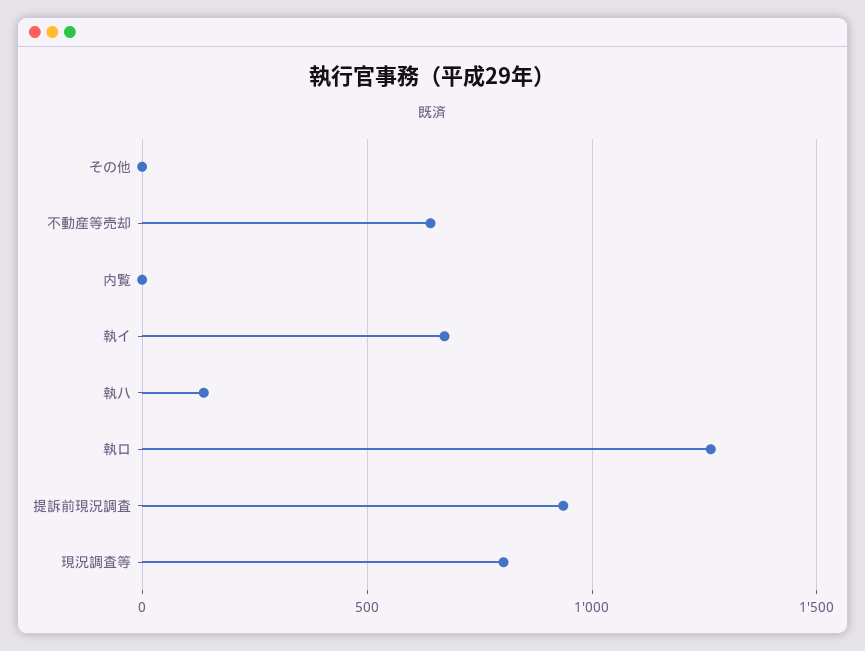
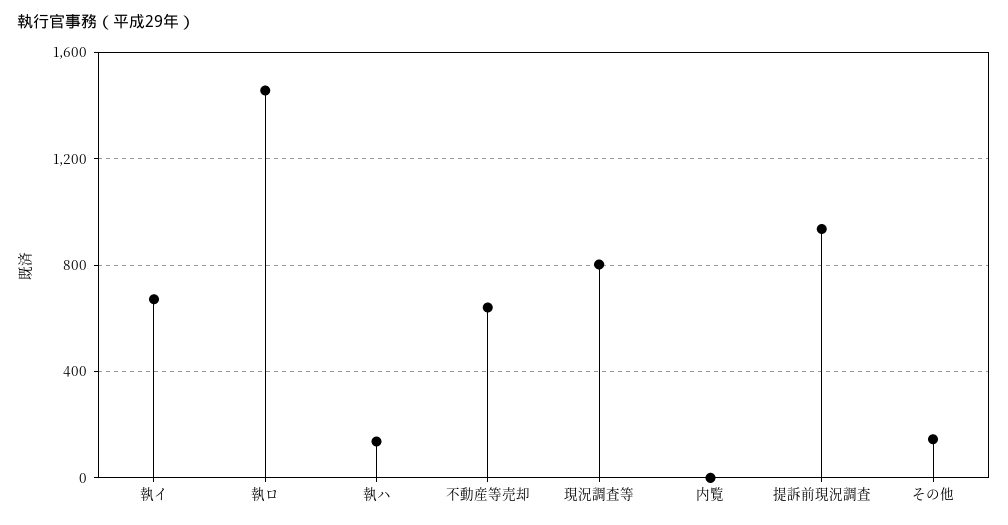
その他: 0 -> 150
執ロ: 1250 -> 1450

